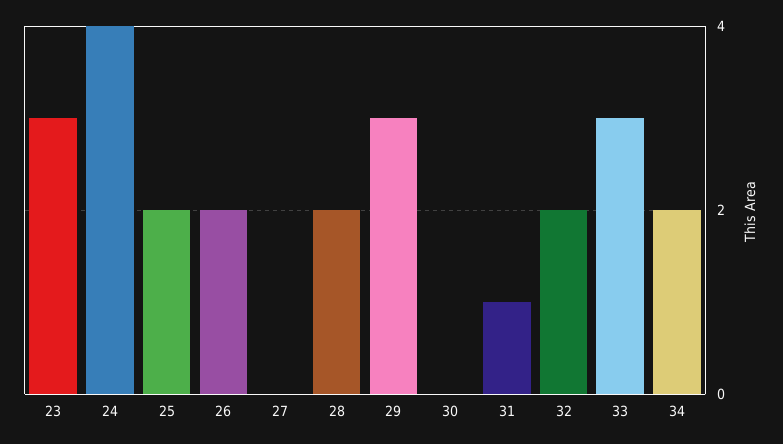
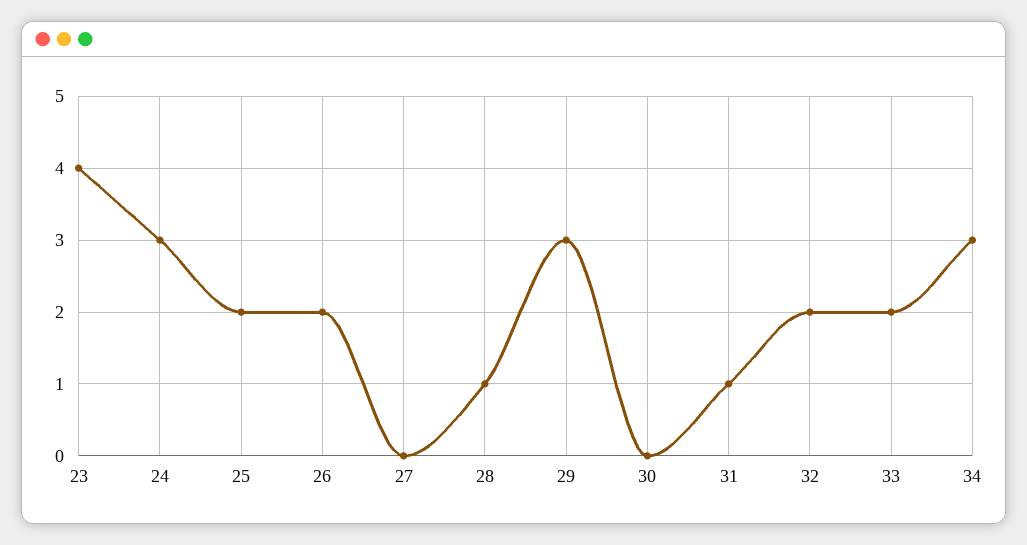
23: 3 -> 4
24: 4 -> 3
28: 2 -> 1
33: 3 -> 2
34: 2 -> 3

